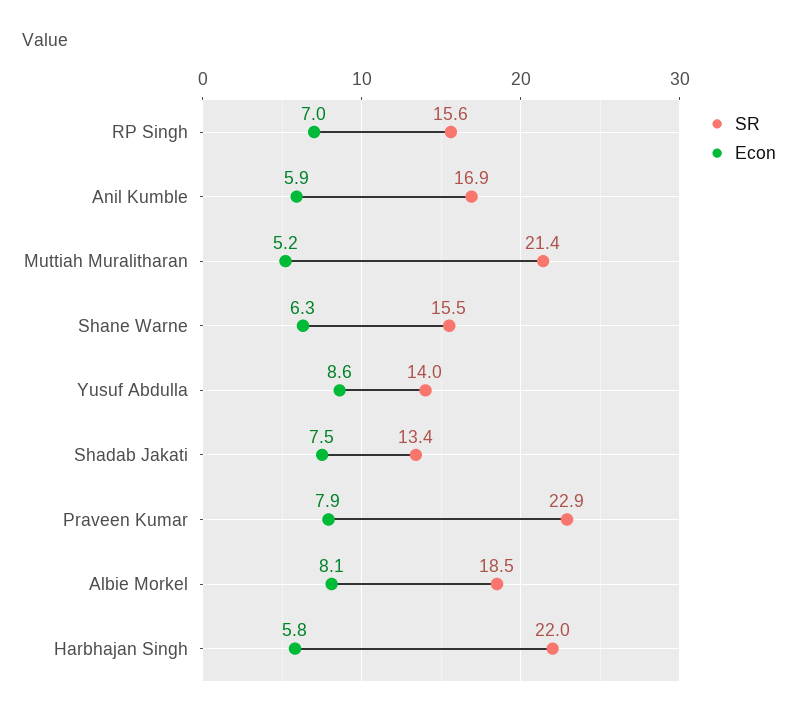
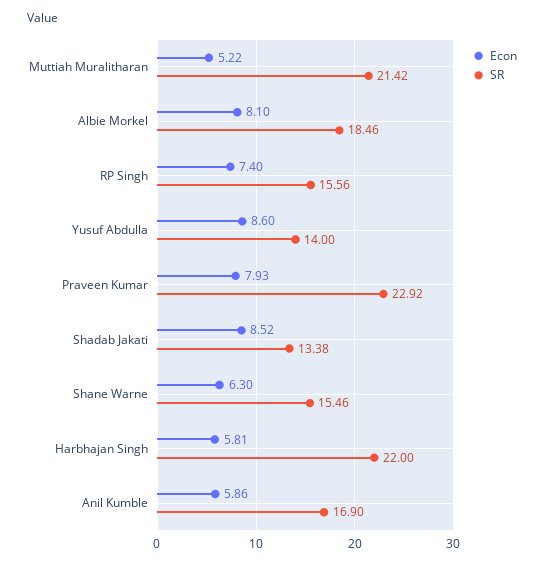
Econ, RP Singh: 7 -> 7.4
Econ, Shadab Jakati: 7.5 -> 8.52

